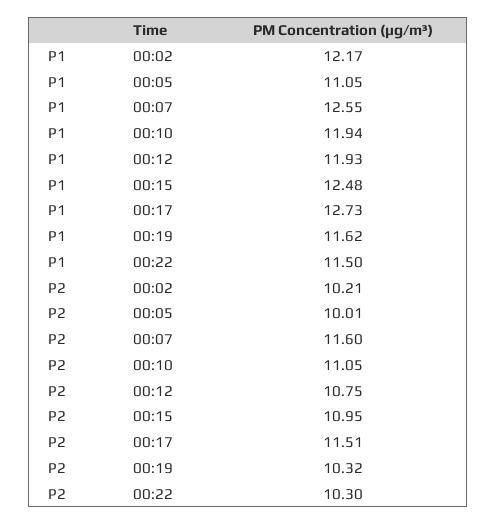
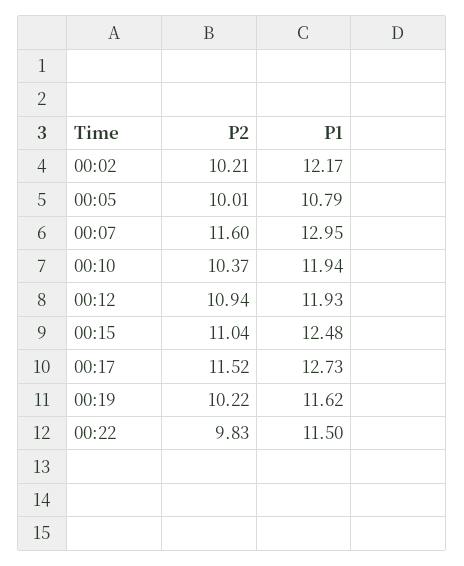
P1, 00:05: 11.05 -> 10.79
P1, 00:07: 12.55 -> 12.95
P2, 00:10: 11.05 -> 10.37
P2, 00:12: 10.75 -> 10.94
P2, 00:15: 10.95 -> 11.04
P2, 00:17: 11.51 -> 11.52
P2, 00:19: 10.32 -> 10.22
P2, 00:22: 10.3 -> 9.83

